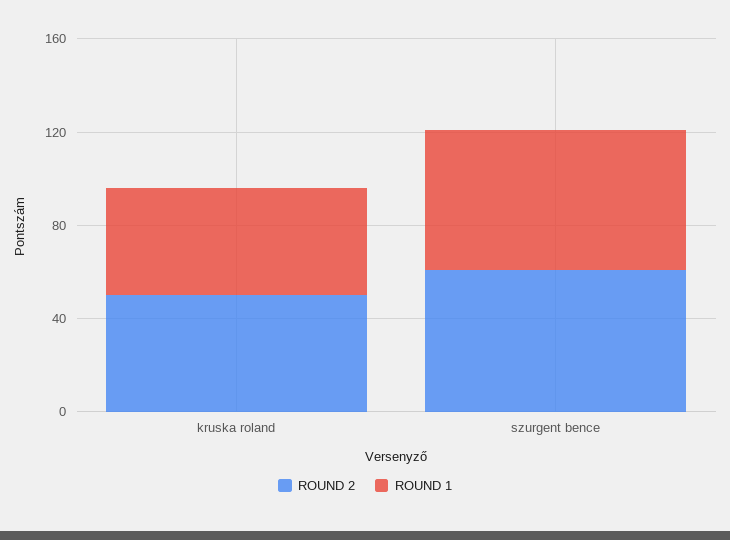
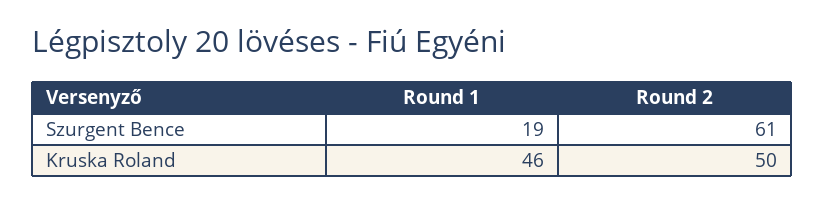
ROUND 1, szurgent bence: 60 -> 19

